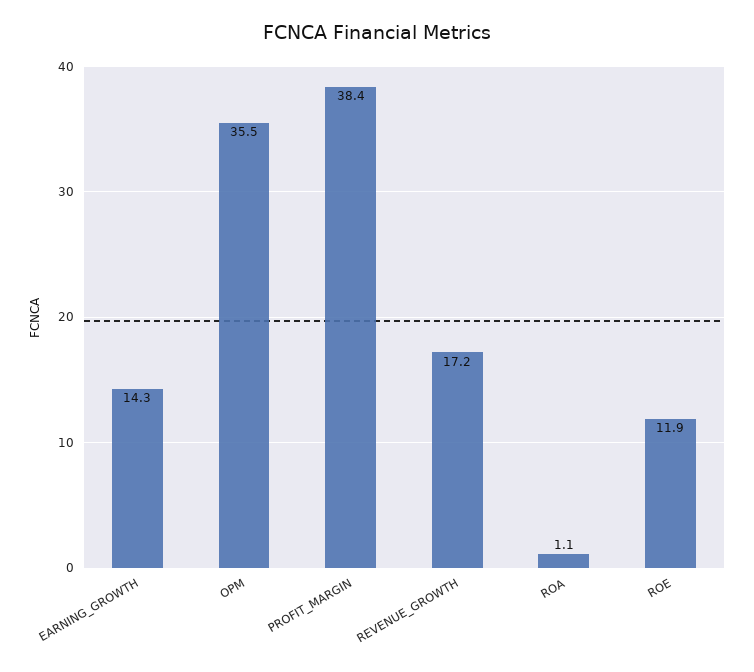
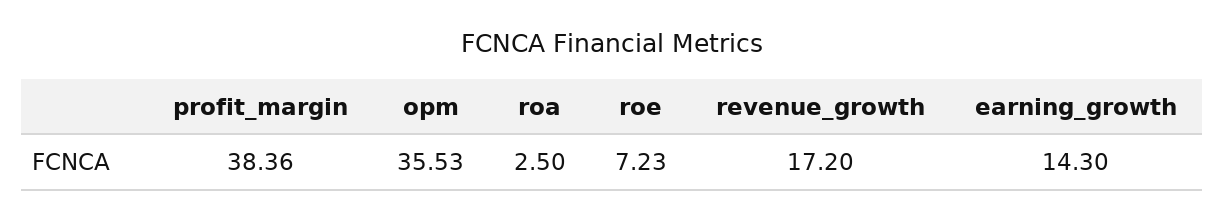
ROA: 1.1 -> 2.5
ROE: 11.9 -> 7.23

